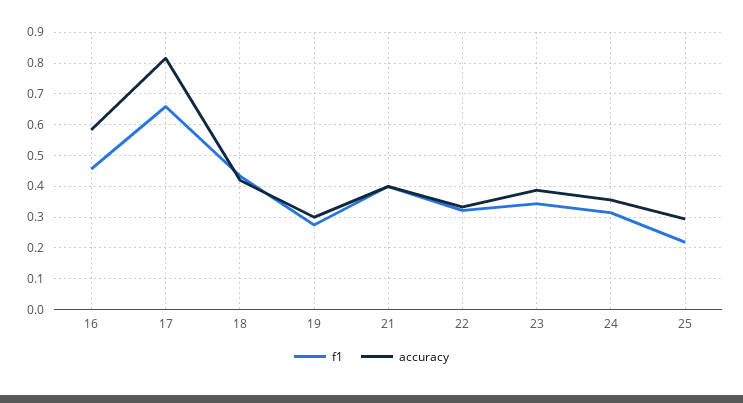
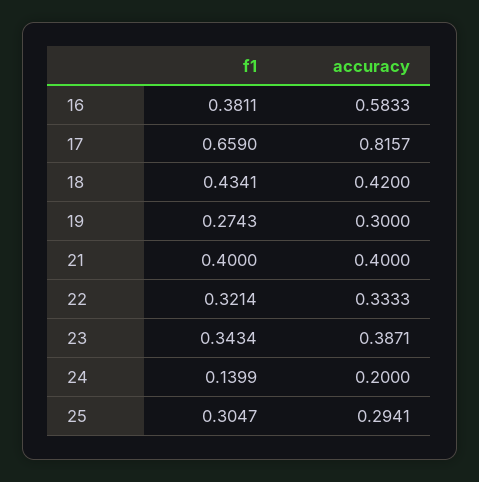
f1, 16: 0.46 -> 0.3811
f1, 24: 0.32 -> 0.1399
accuracy, 24: 0.36 -> 0.2
f1, 25: 0.22 -> 0.3047

